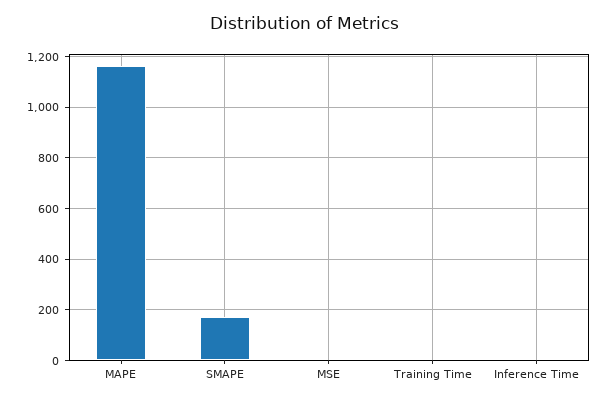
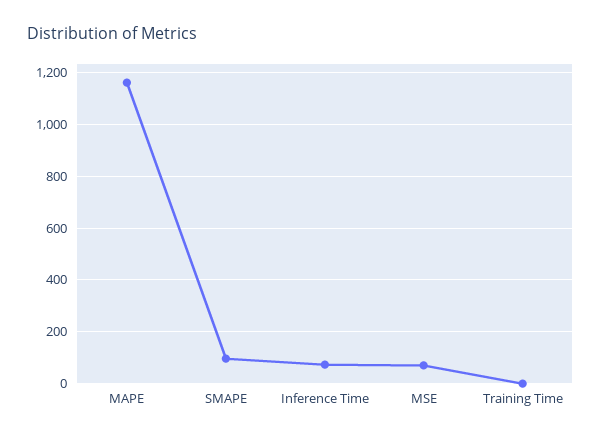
SMAPE: 175 -> 100
MSE: 0 -> 75
Inference Time: 0 -> 75

